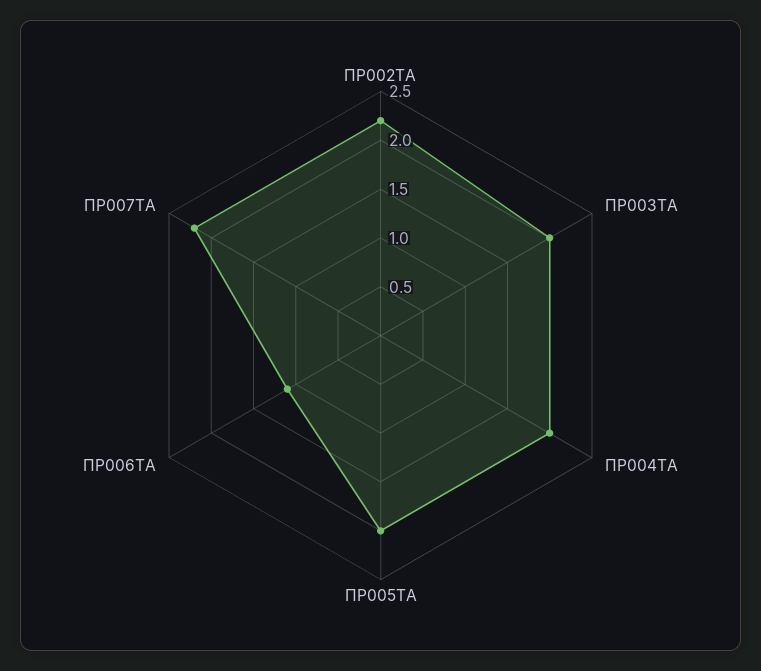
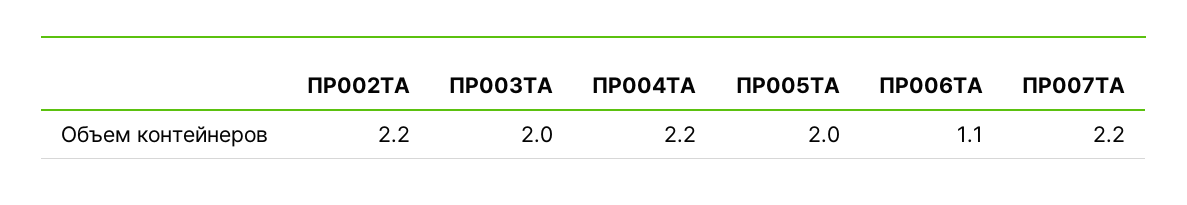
ПР004ТА: 2 -> 2.2

